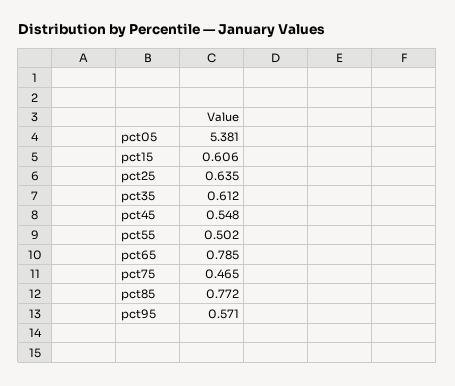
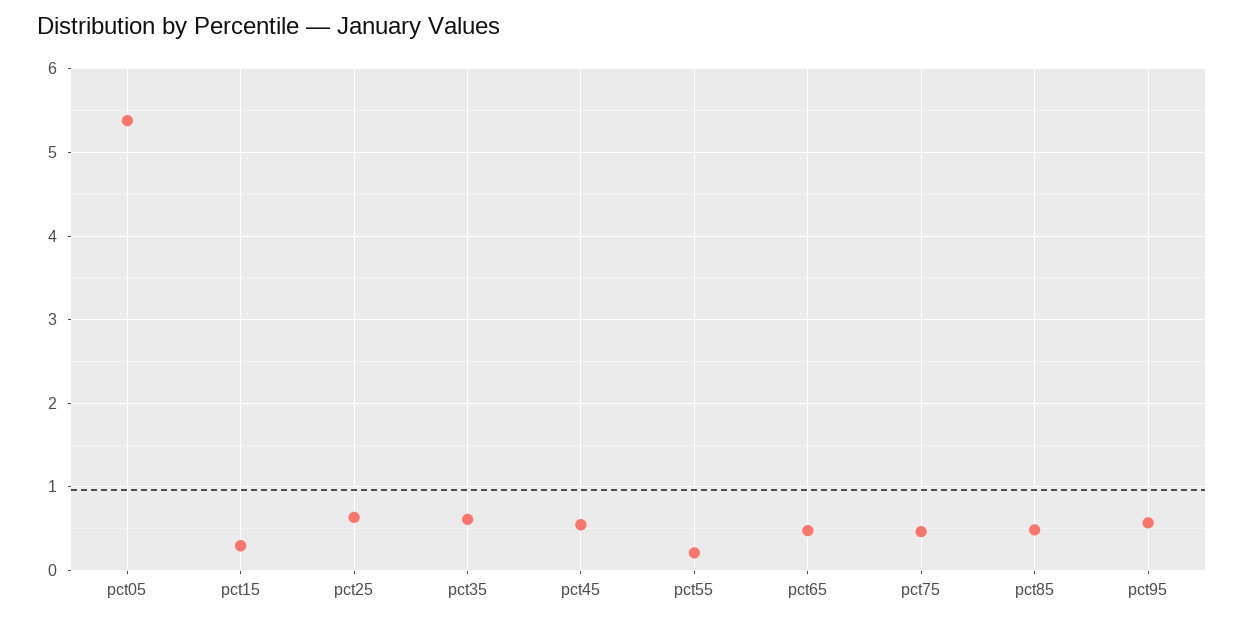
pct15: 0.606 -> 0.3
pct55: 0.502 -> 0.2
pct65: 0.785 -> 0.5
pct85: 0.772 -> 0.5

